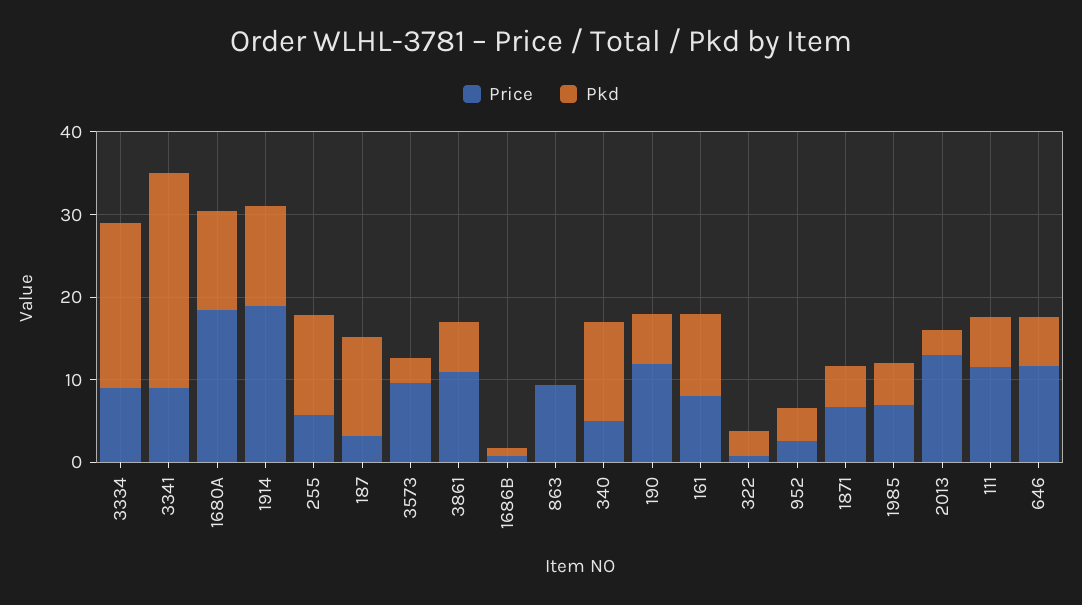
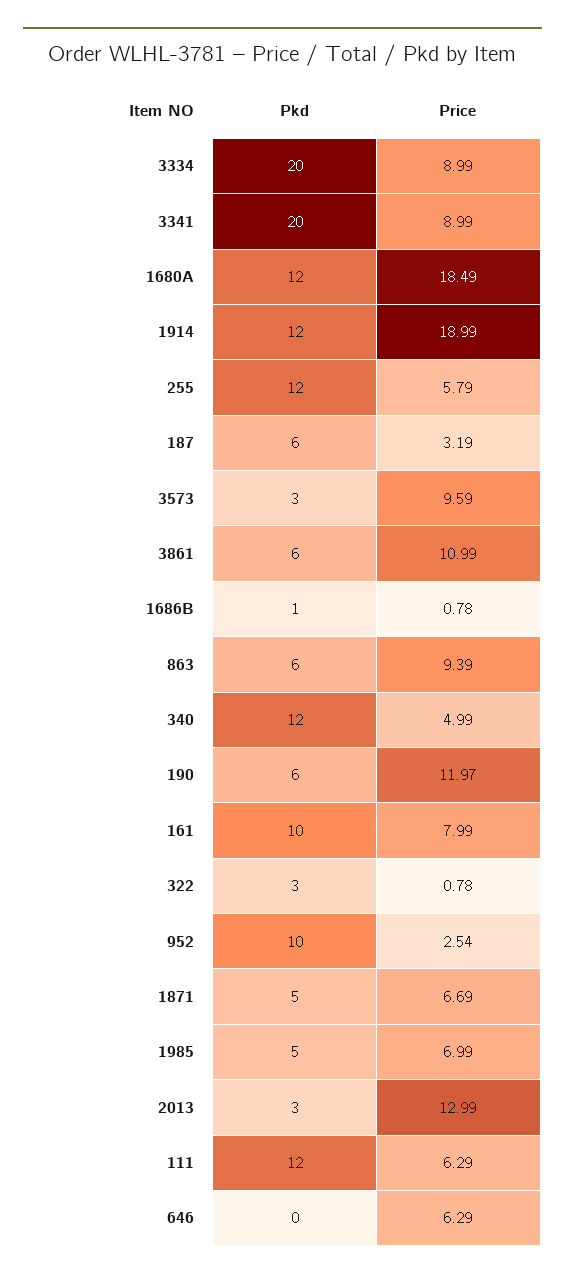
Pkd, 3341: 26 -> 20
Pkd, 187: 12 -> 6
Pkd, 863: 0 -> 6
Pkd, 952: 4 -> 10
Price, 111: 12 -> 6.29
Pkd, 111: 6 -> 12
Price, 646: 12 -> 6.29
Pkd, 646: 6 -> 0

